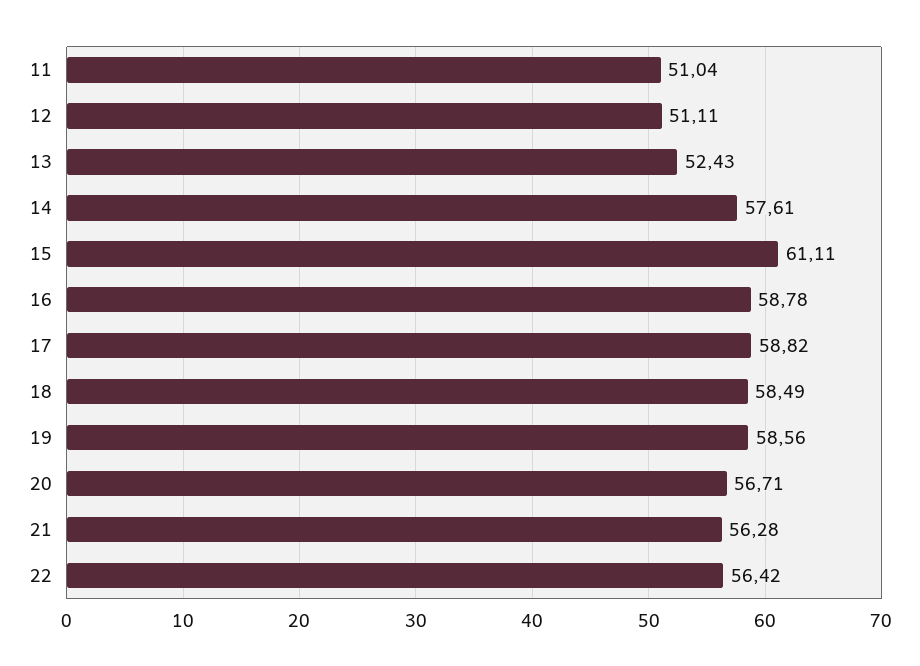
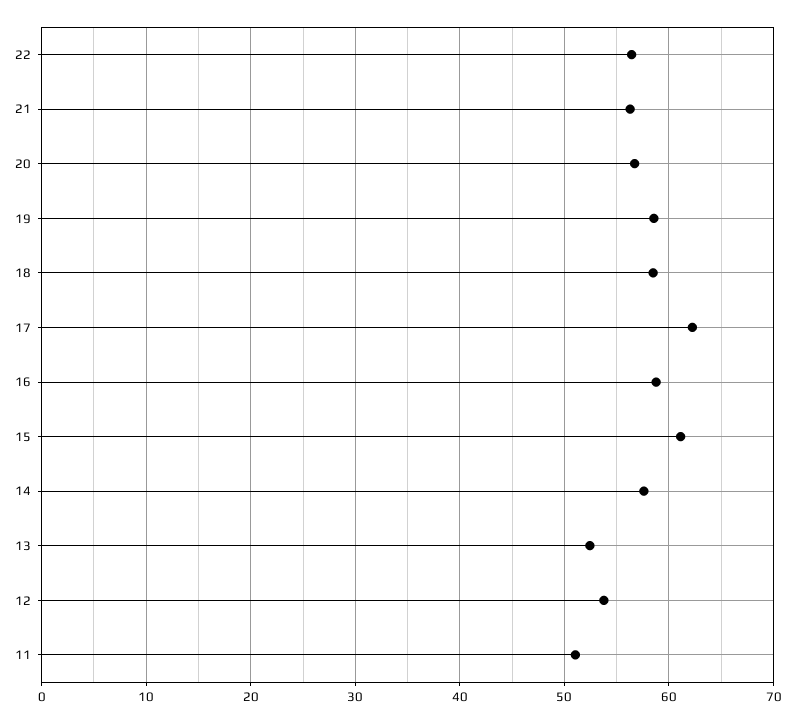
12: 51.11 -> 54
17: 58.82 -> 62

